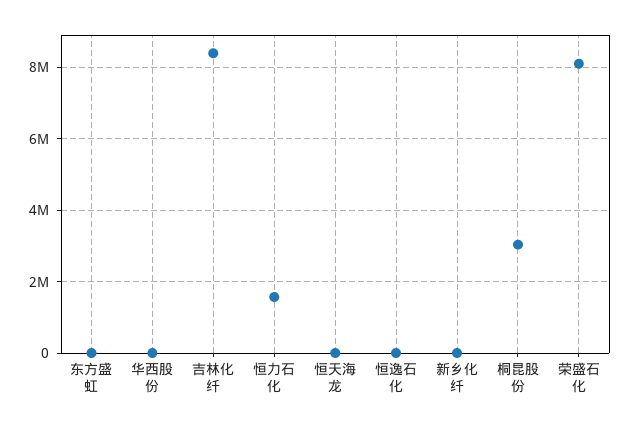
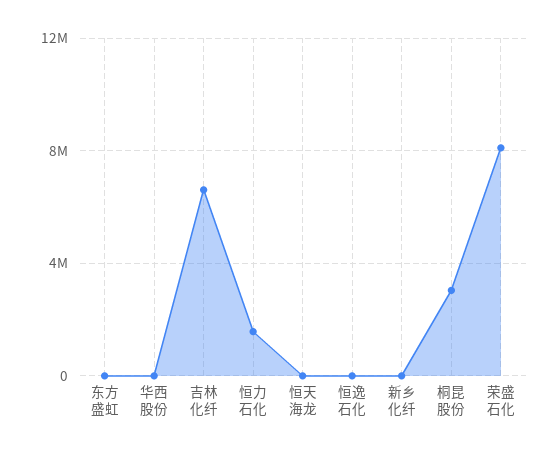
吉林化纤: 8400000 -> 6500000

